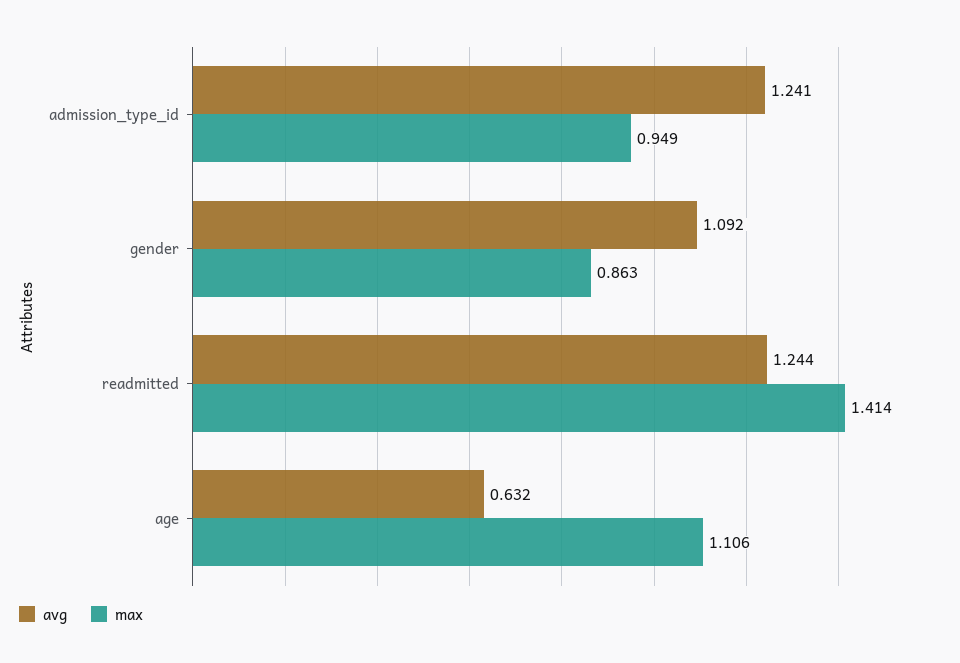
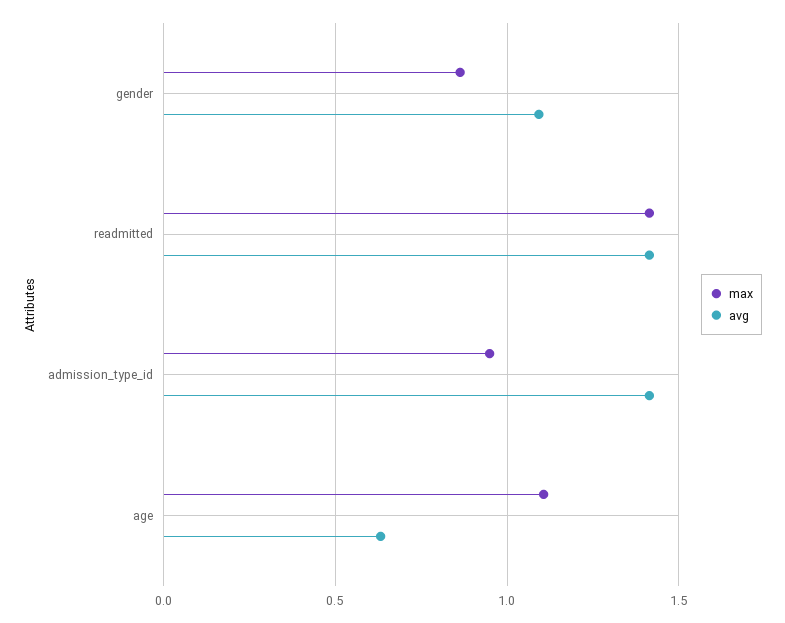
avg, admission_type_id: 1.241 -> 1.4
avg, readmitted: 1.244 -> 1.4

